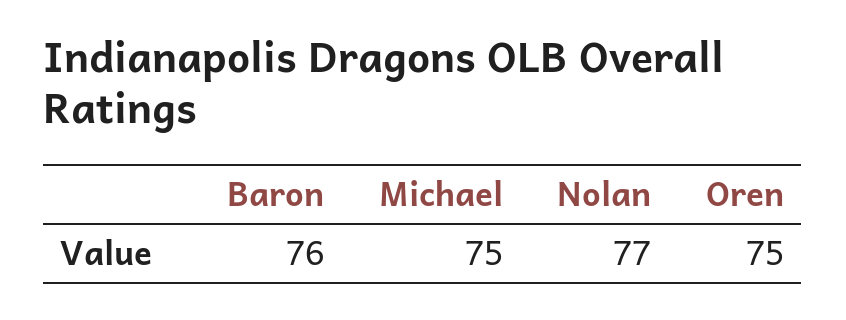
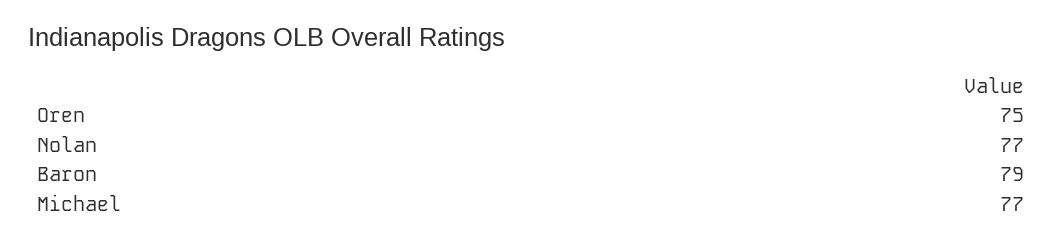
Baron: 76 -> 79
Michael: 75 -> 77

